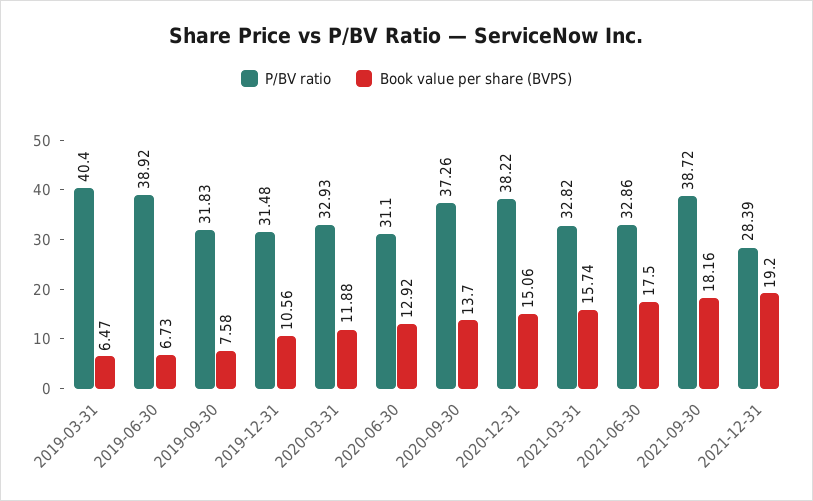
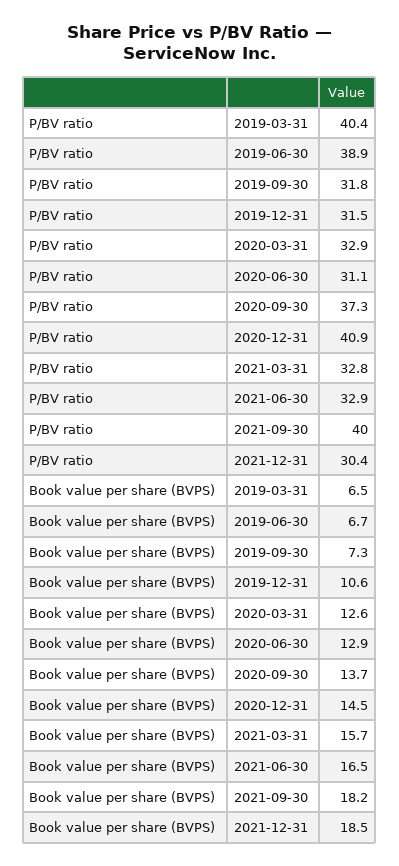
Book value per share (BVPS), 2019-09-30: 7.58 -> 7.3
Book value per share (BVPS), 2020-03-31: 11.88 -> 12.6
P/BV ratio, 2020-12-31: 38.22 -> 40.9
Book value per share (BVPS), 2020-12-31: 15.06 -> 14.5
Book value per share (BVPS), 2021-06-30: 17.5 -> 16.5
P/BV ratio, 2021-09-30: 38.72 -> 40
P/BV ratio, 2021-12-31: 28.39 -> 30.4
Book value per share (BVPS), 2021-12-31: 19.2 -> 18.5

